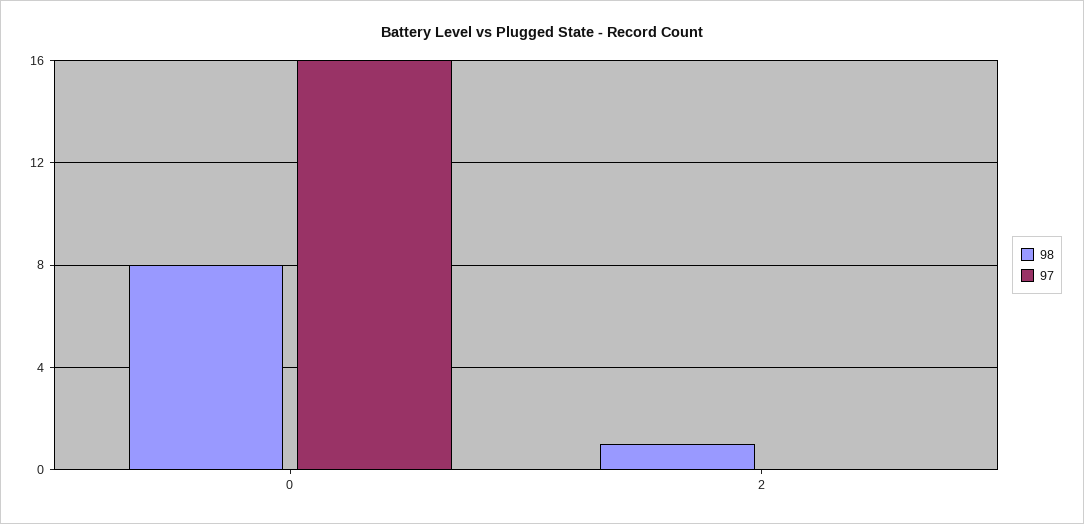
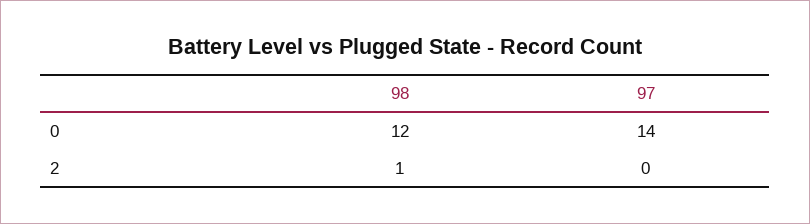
98, 0: 8 -> 12
97, 0: 16 -> 14

